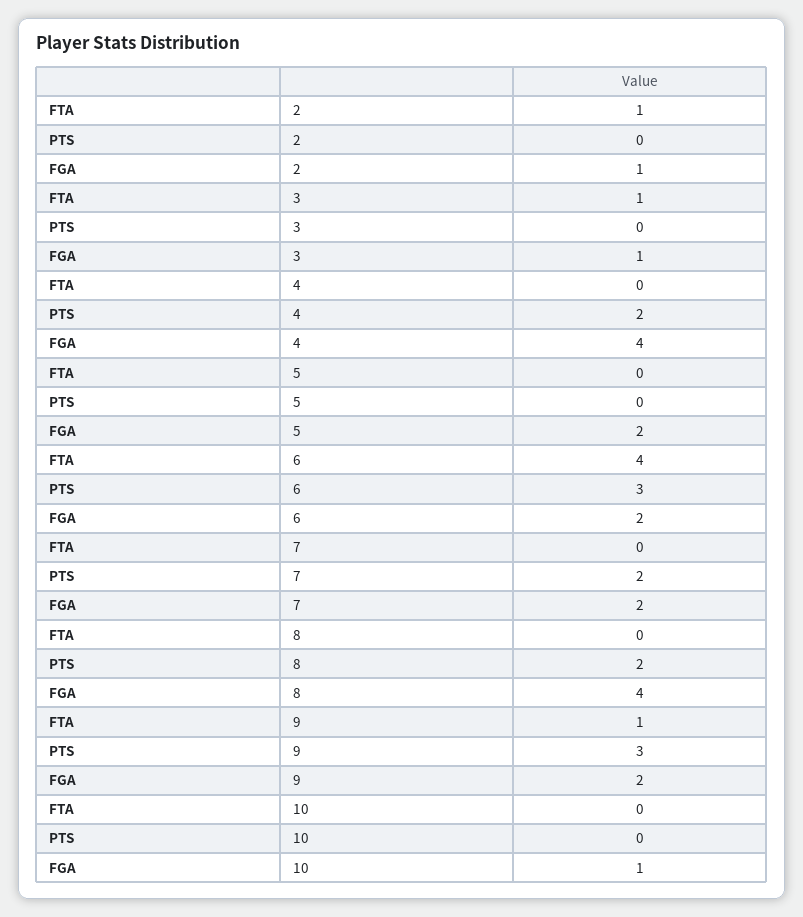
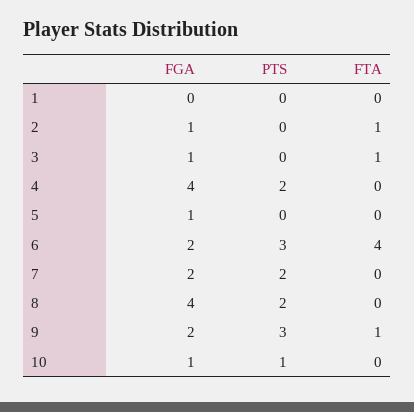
FGA, 5: 2 -> 1
PTS, 10: 0 -> 1
FGA, 1: none -> 0
PTS, 1: none -> 0
FTA, 1: none -> 0

